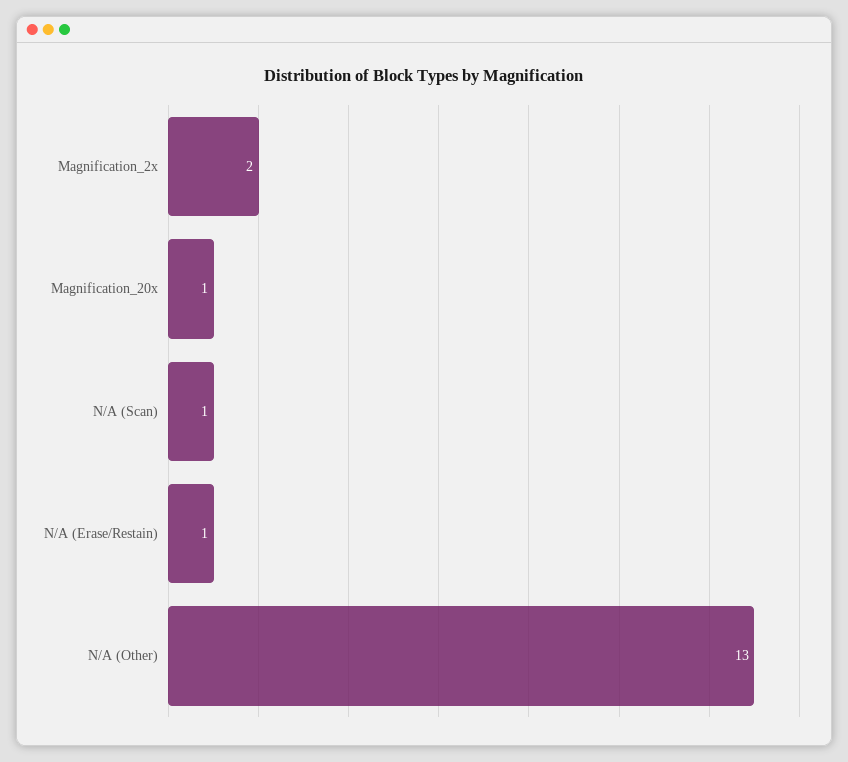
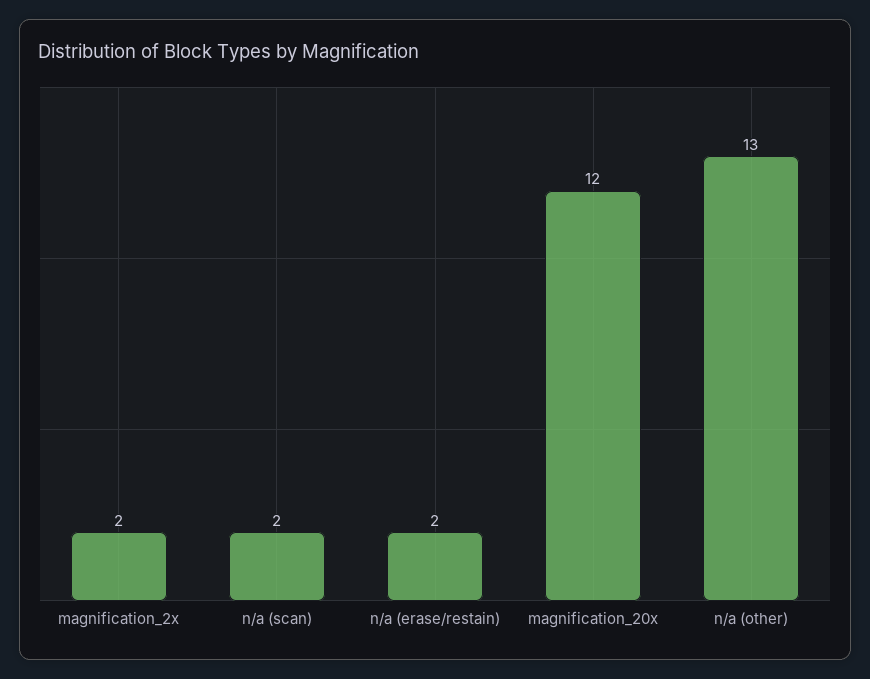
Magnification_20x: 1 -> 12
N/A (Scan): 1 -> 2
N/A (Erase/Restain): 1 -> 2

